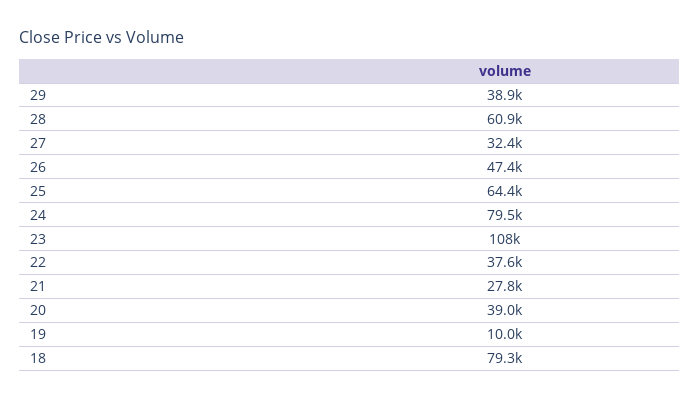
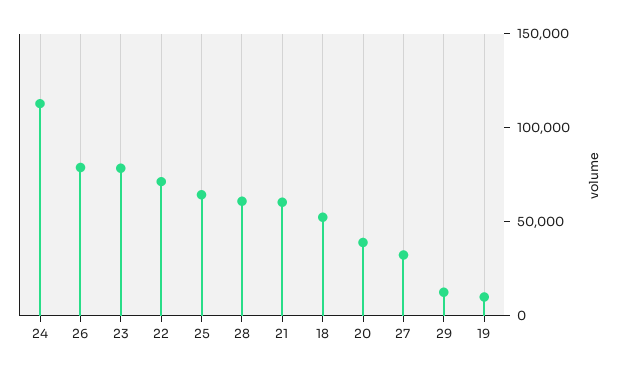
29: 38900 -> 10000
26: 47400 -> 80000
24: 79500 -> 110000
23: 108000 -> 80000
22: 37600 -> 70000
21: 27800 -> 60000
18: 79300 -> 50000

